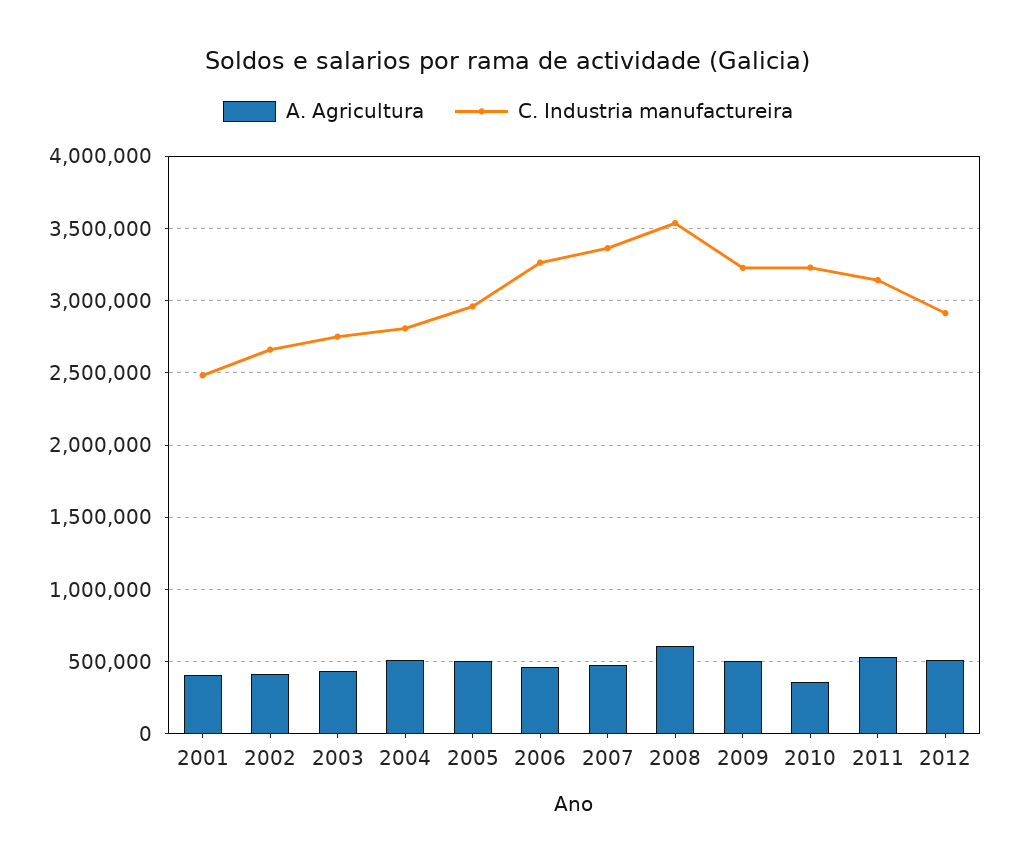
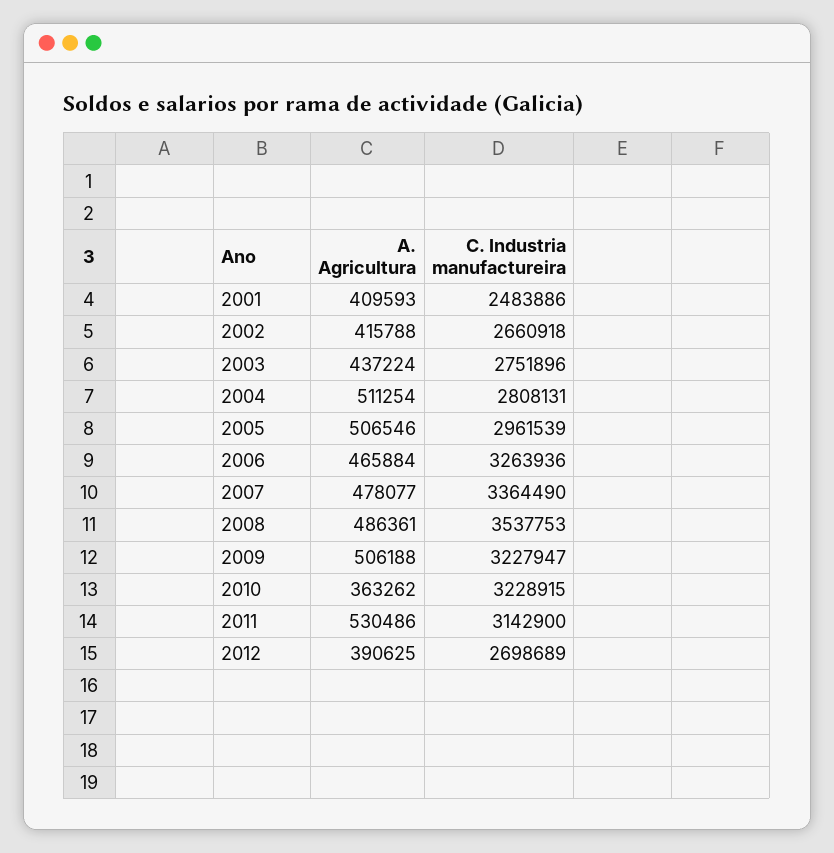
A. Agricultura, 2008: 600000 -> 486361
A. Agricultura, 2012: 500000 -> 390625
C. Industria manufactureira, 2012: 2900000 -> 2698689

